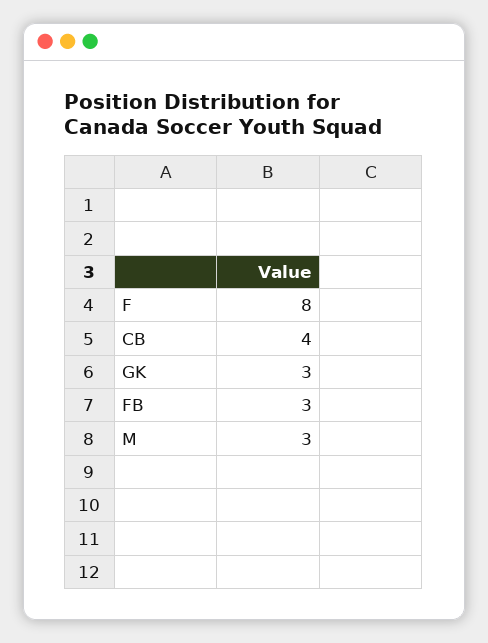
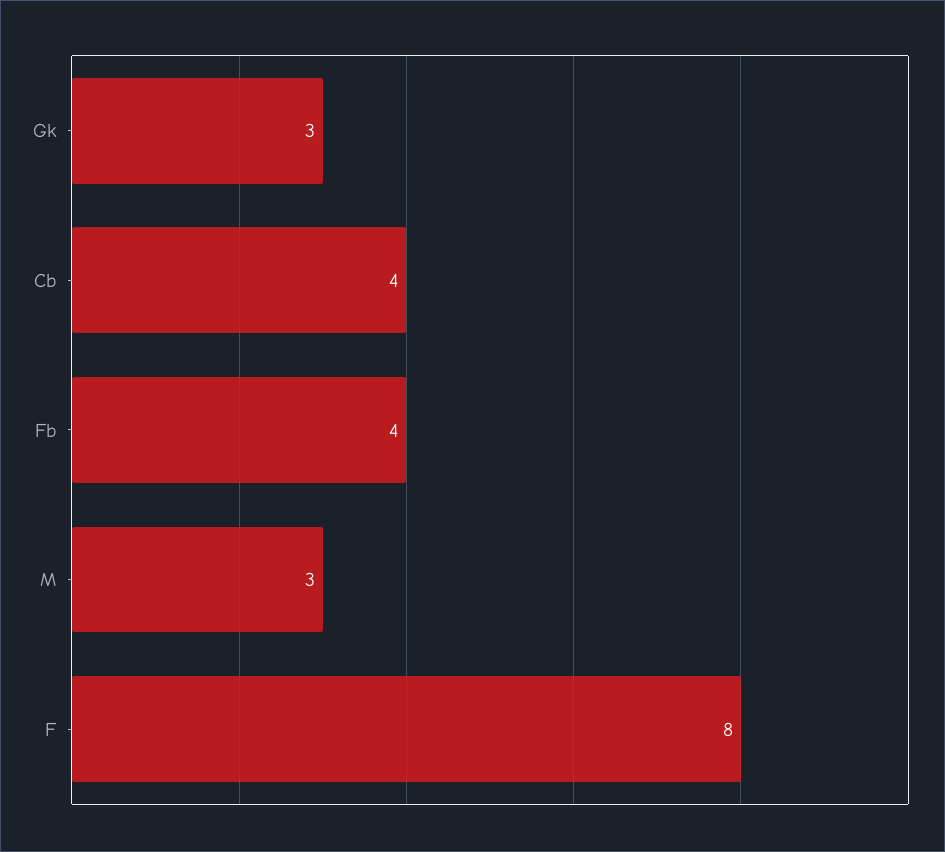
FB: 3 -> 4

